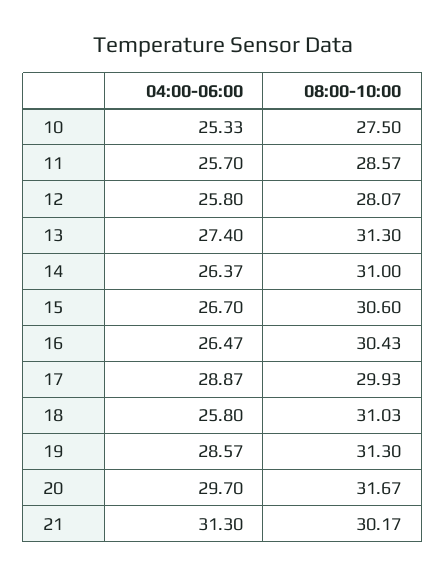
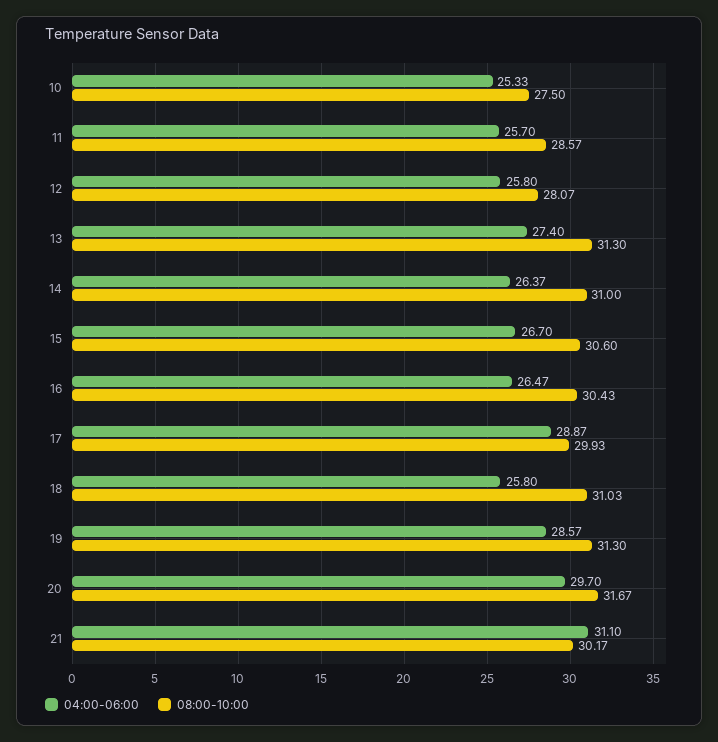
04:00-06:00, 21: 31.3 -> 31.1

